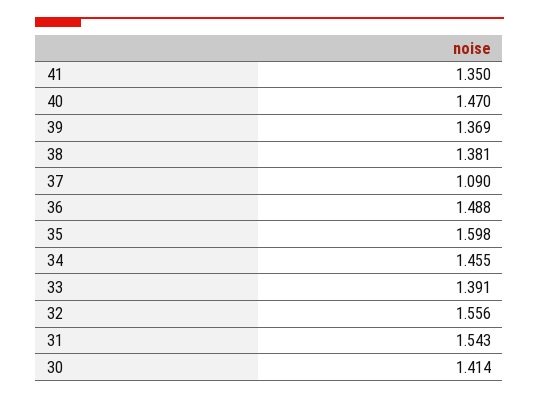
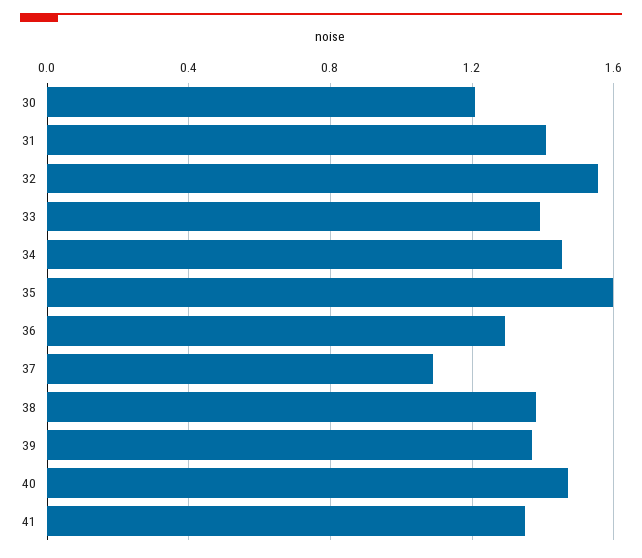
36: 1.488 -> 1.3
31: 1.543 -> 1.4
30: 1.414 -> 1.2

